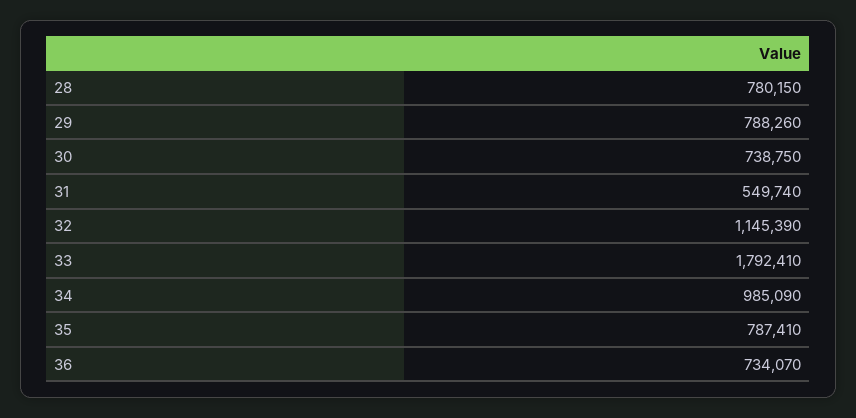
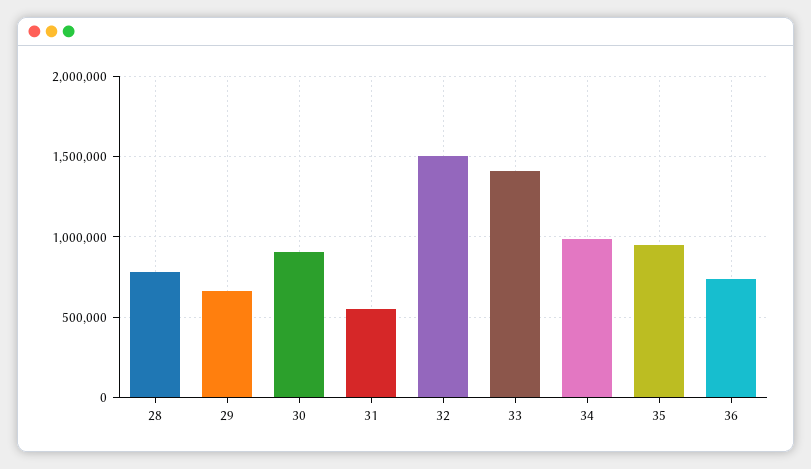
29: 788260 -> 650000
30: 738750 -> 900000
32: 1145390 -> 1500000
33: 1792410 -> 1400000
35: 787410 -> 950000

